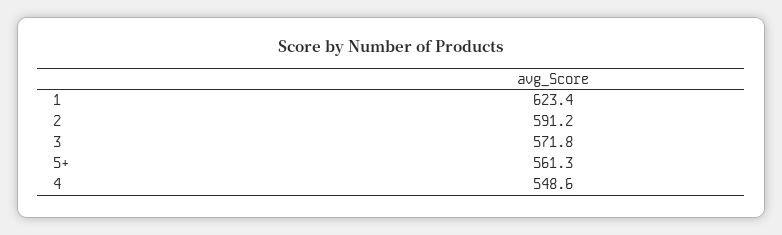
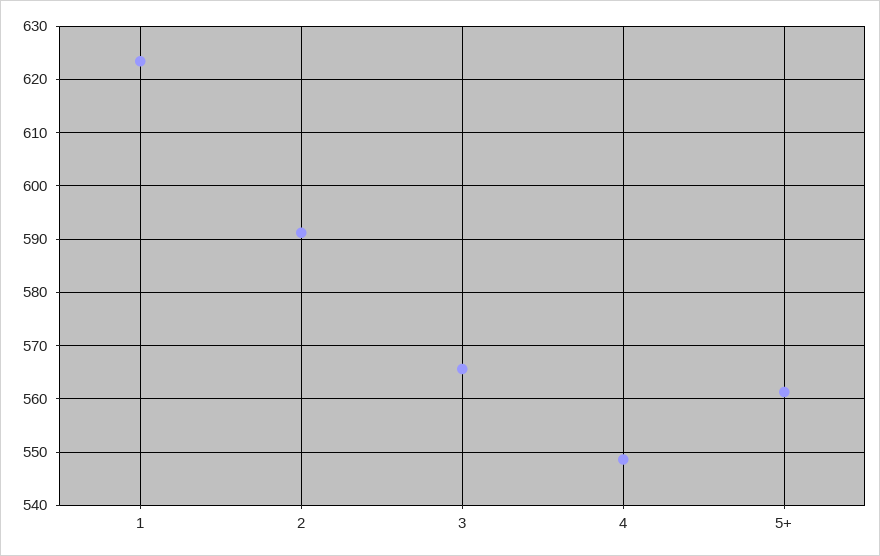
3: 571.8 -> 566

